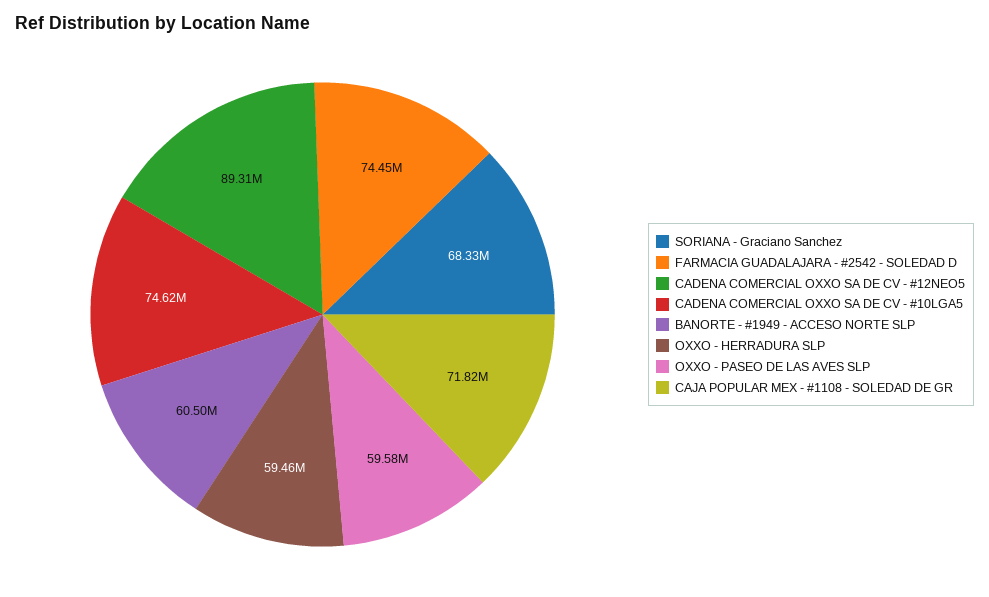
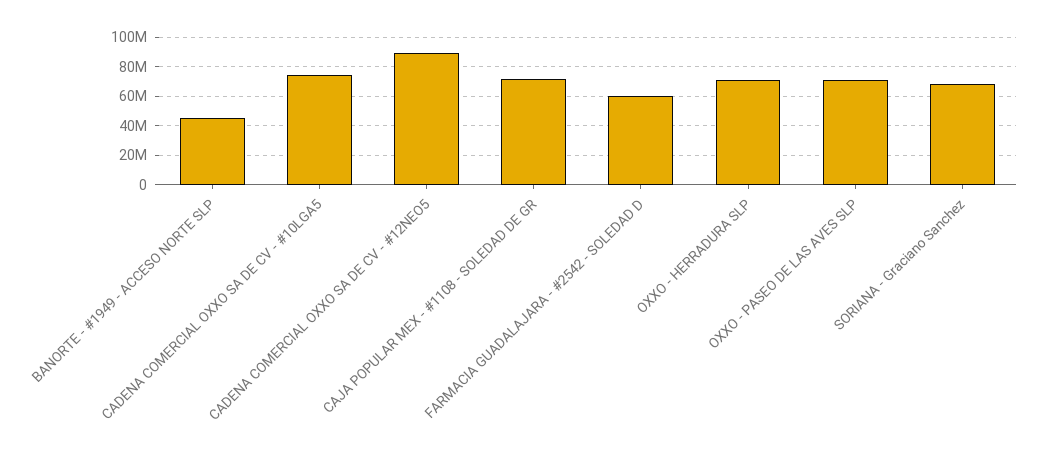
FARMACIA GUADALAJARA - #2542 - SOLEDAD D: 74450000 -> 60000000
BANORTE - #1949 - ACCESO NORTE SLP: 60500000 -> 45000000
OXXO - HERRADURA SLP: 59460000 -> 70000000
OXXO - PASEO DE LAS AVES SLP: 59580000 -> 70000000

